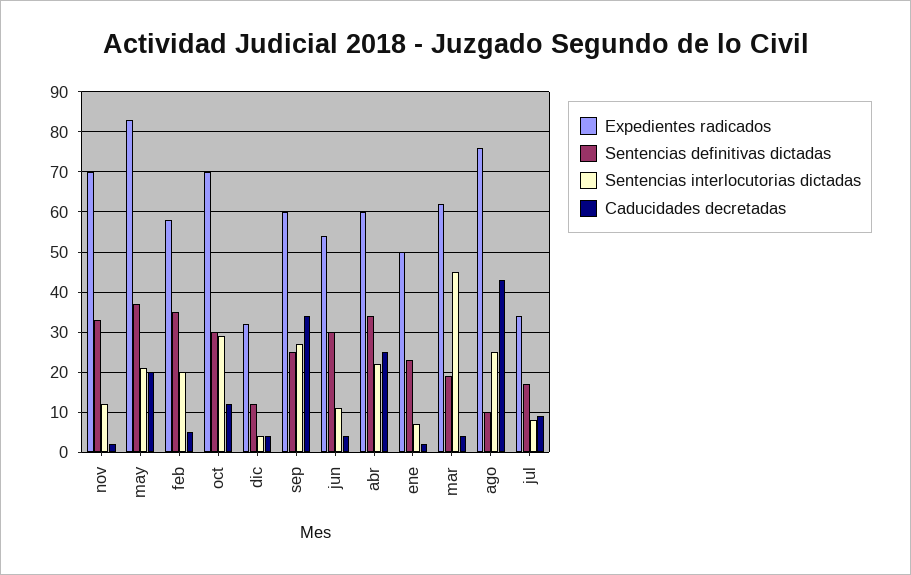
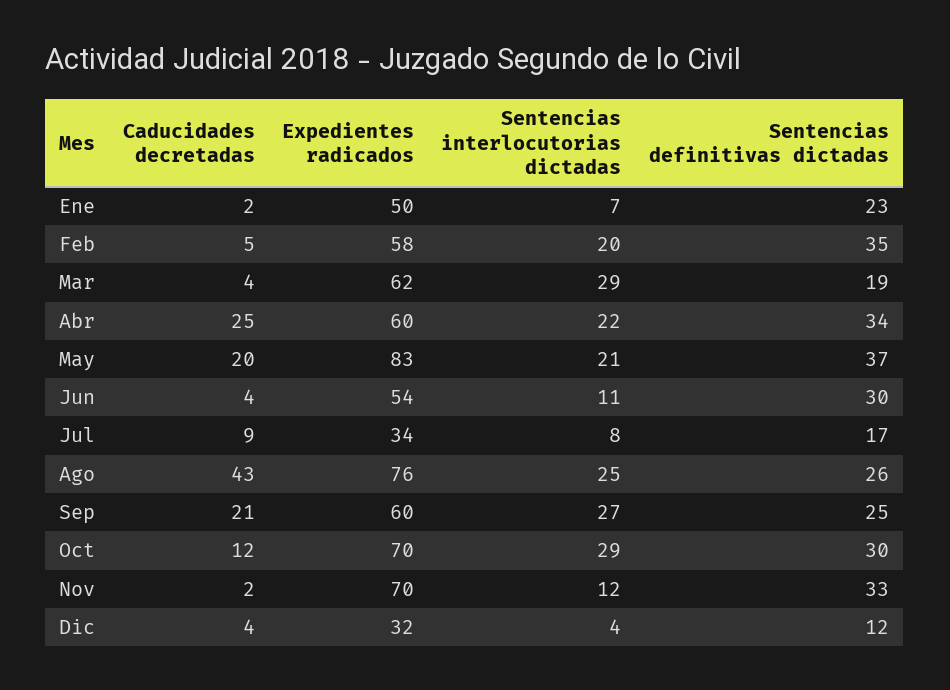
Caducidades decretadas, sep: 35 -> 21
Sentencias interlocutorias dictadas, mar: 45 -> 29
Sentencias definitivas dictadas, ago: 10 -> 26

